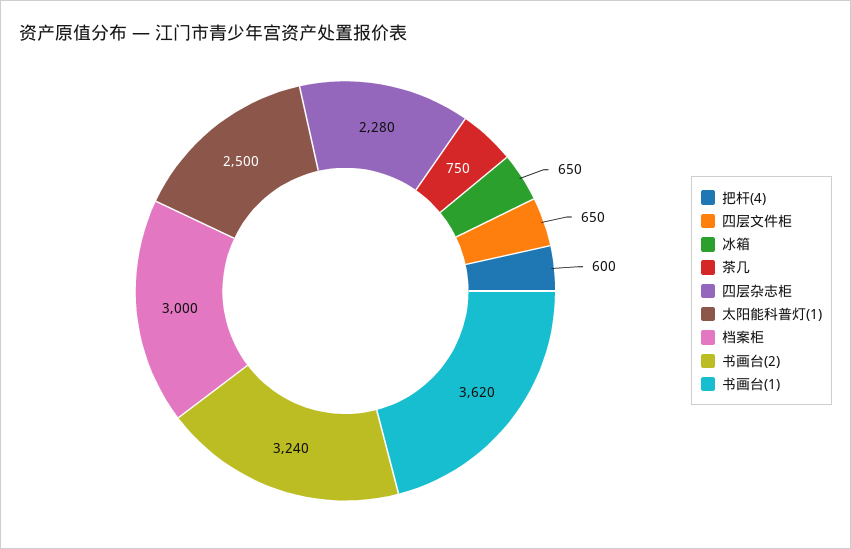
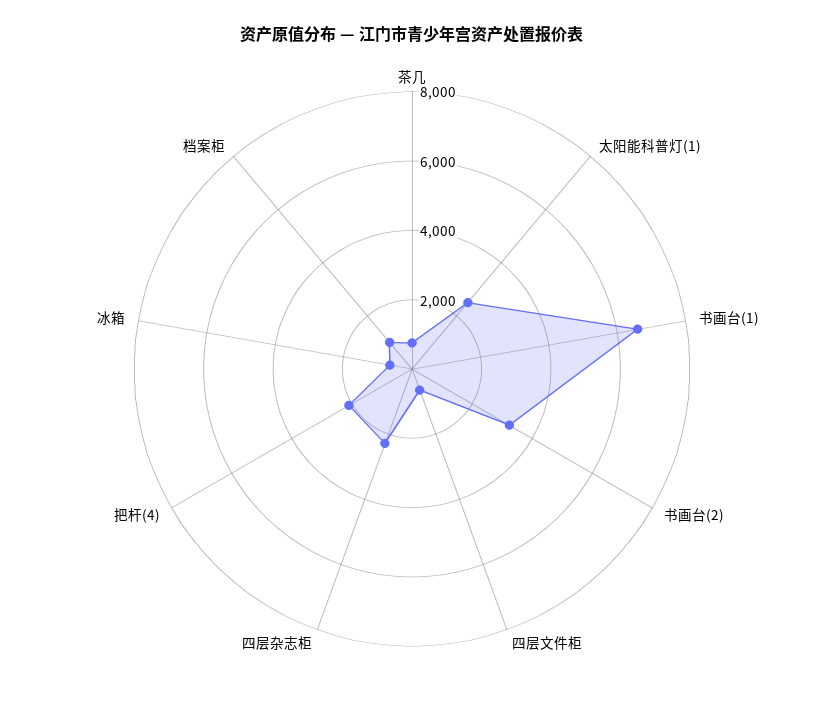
把杆(4): 600 -> 2000
档案柜: 3000 -> 1000
书画台(1): 3620 -> 6500

